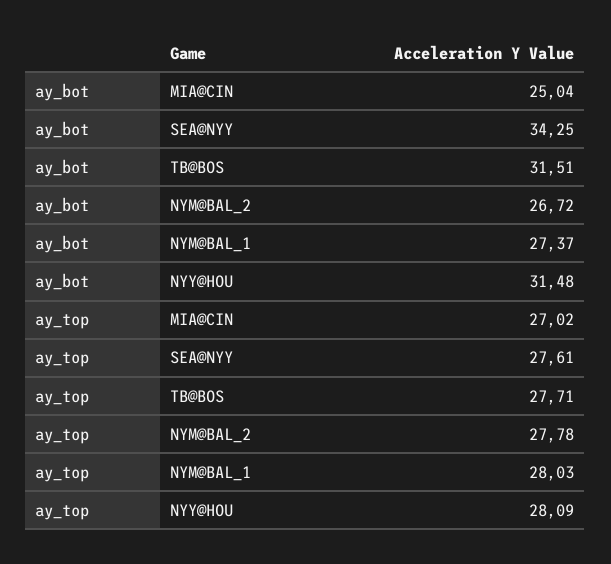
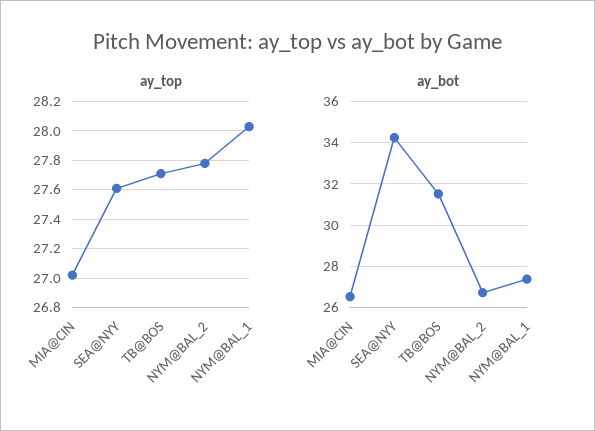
ay_bot, MIA@CIN: 25.04 -> 26.5
ay_bot, NYY@HOU: 31.48 -> none
ay_top, NYY@HOU: 28.09 -> none

